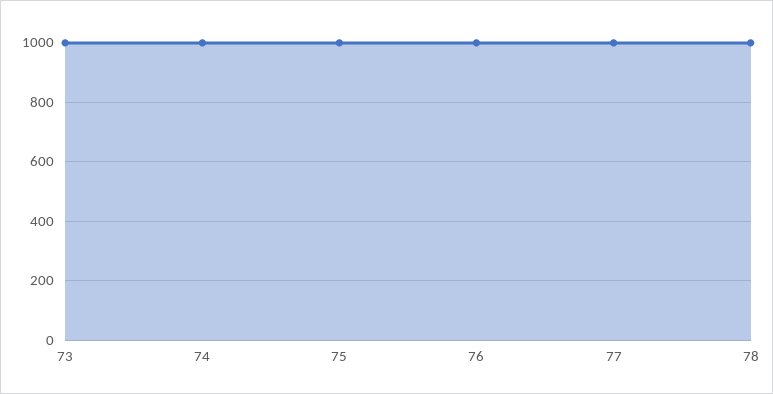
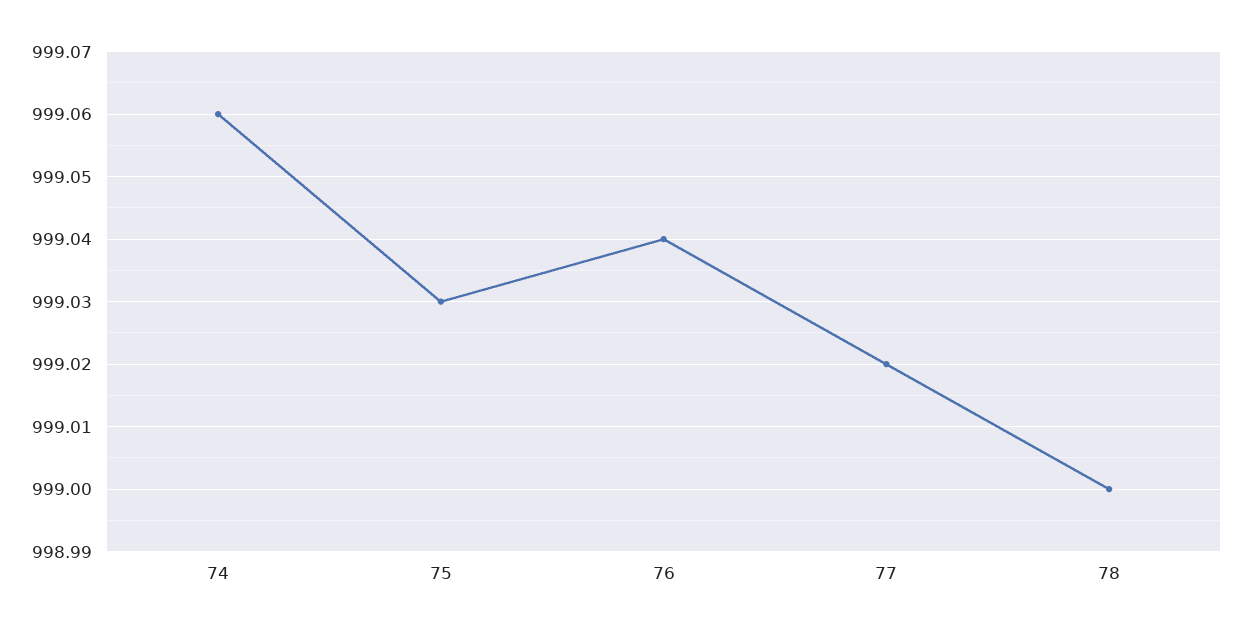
73: 1000 -> none

